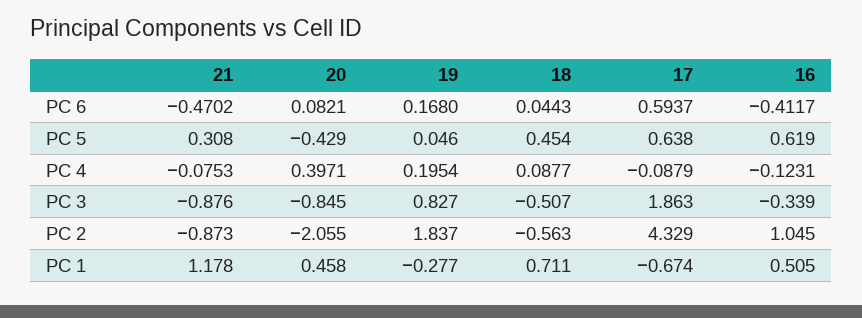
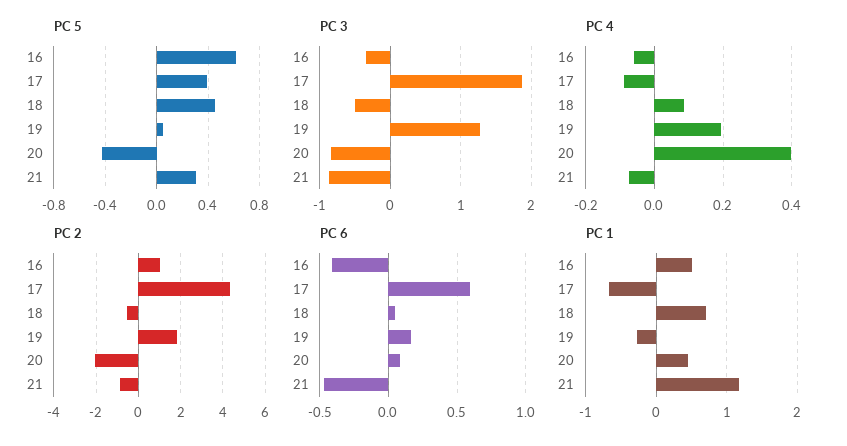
PC 5, 17: 0.638 -> 0.4
PC 4, 16: -0.1231 -> -0.06
PC 3, 19: 0.827 -> 1.3

